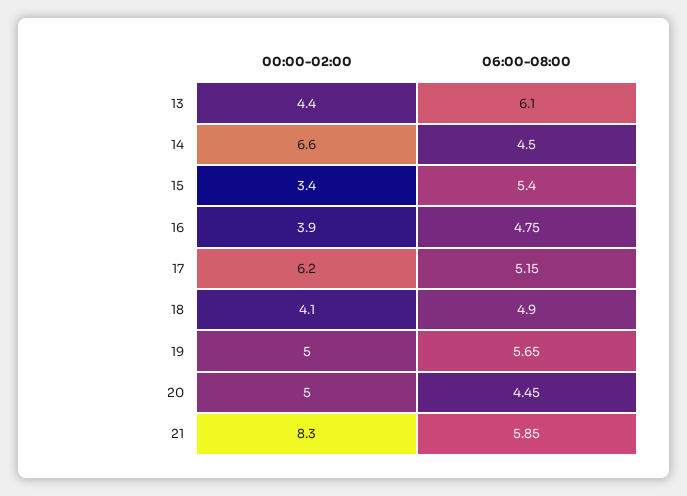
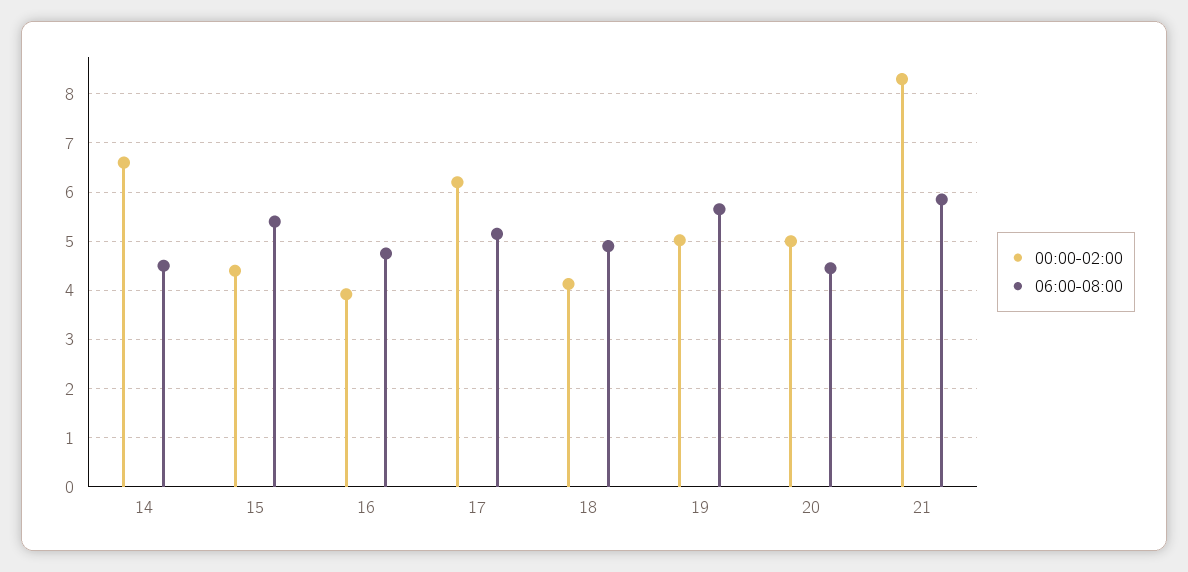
00:00-02:00, 13: 4.4 -> none
06:00-08:00, 13: 6.1 -> none
00:00-02:00, 15: 3.4 -> 4.4

